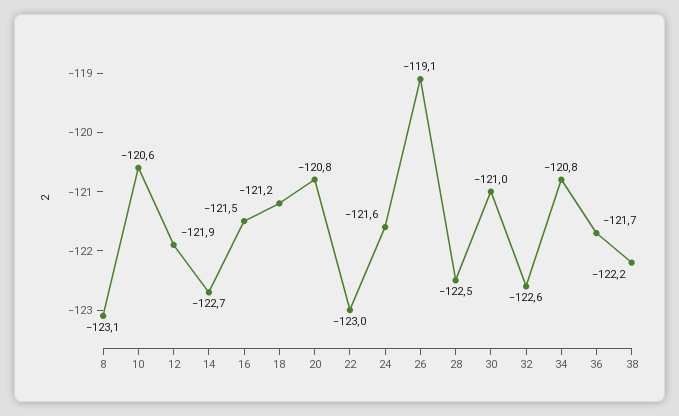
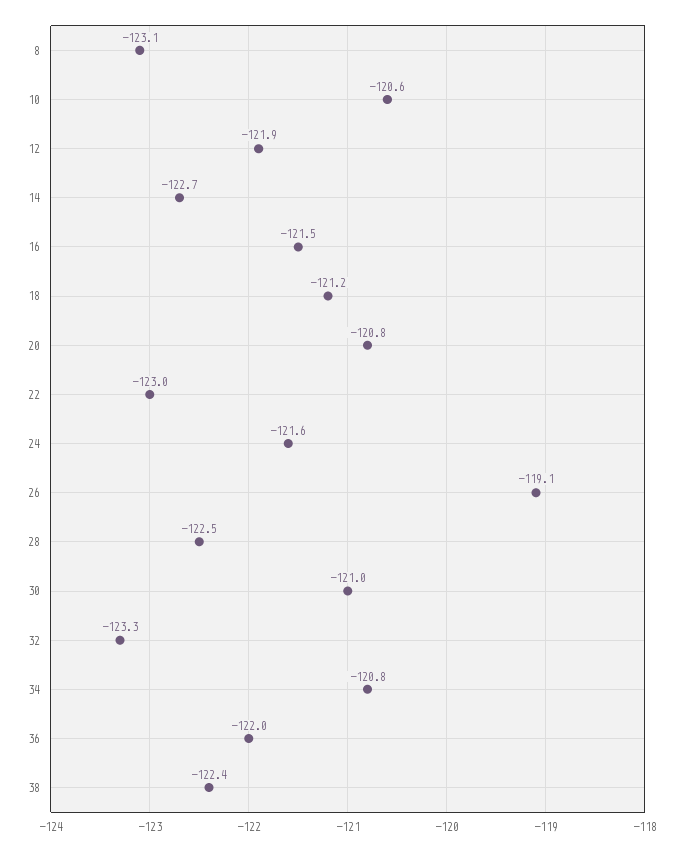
32: -122.6 -> -123.3
36: -121.7 -> -122
38: -122.2 -> -122.4

